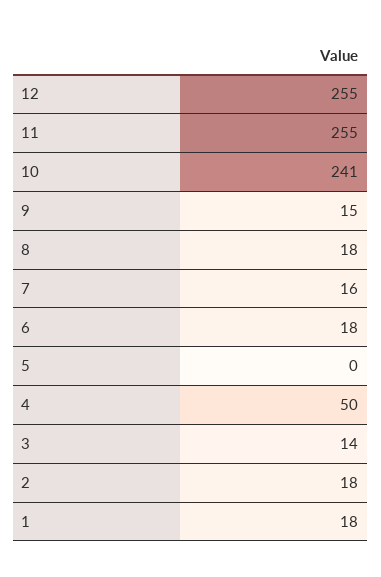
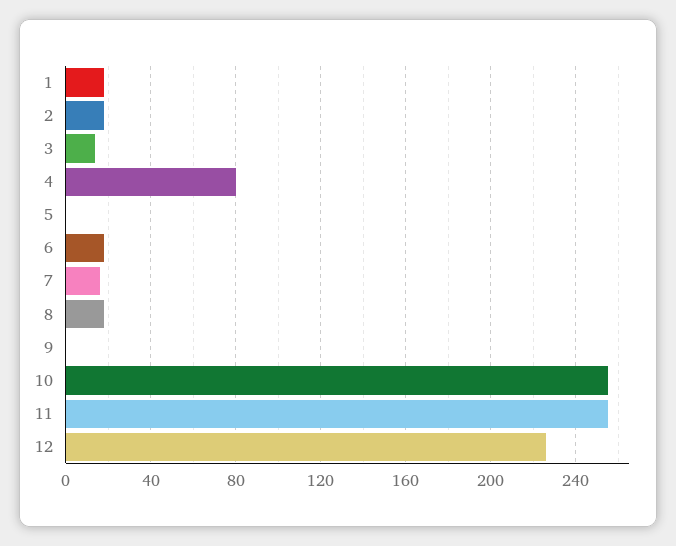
12: 255 -> 225
10: 241 -> 255
9: 15 -> 0
4: 50 -> 80

